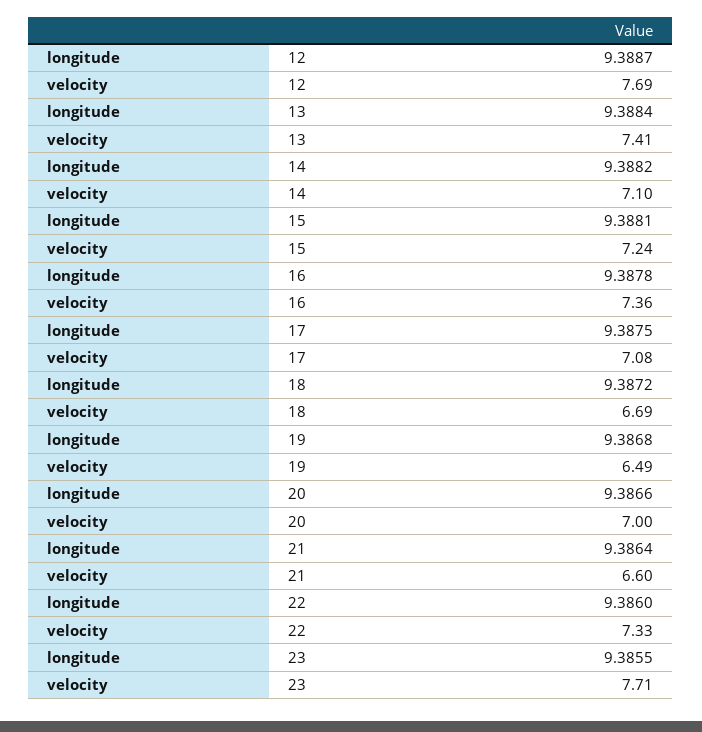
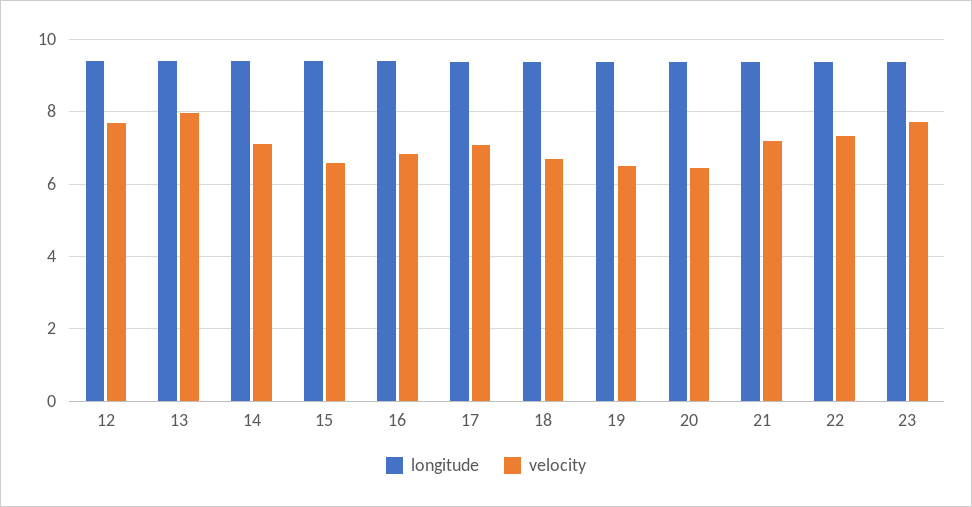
velocity, 13: 7.41 -> 8
velocity, 15: 7.24 -> 6.6
velocity, 16: 7.36 -> 6.8
velocity, 20: 7 -> 6.4
velocity, 21: 6.6 -> 7.2

